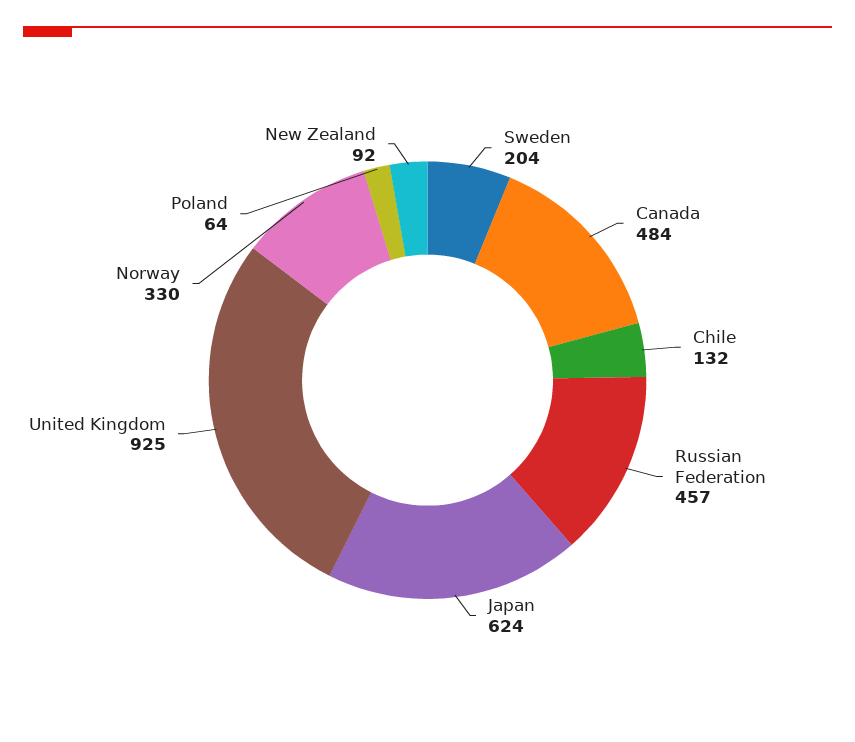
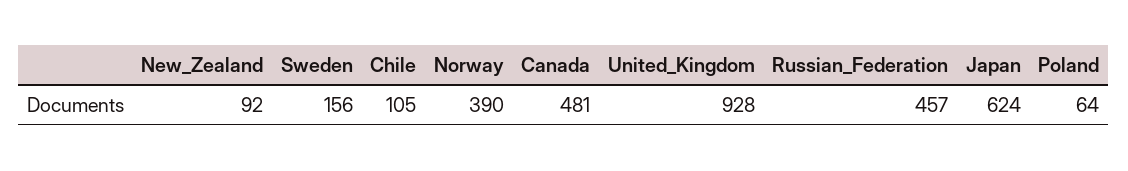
Sweden: 204 -> 156
Canada: 484 -> 481
Chile: 132 -> 105
United Kingdom: 925 -> 928
Norway: 330 -> 390

